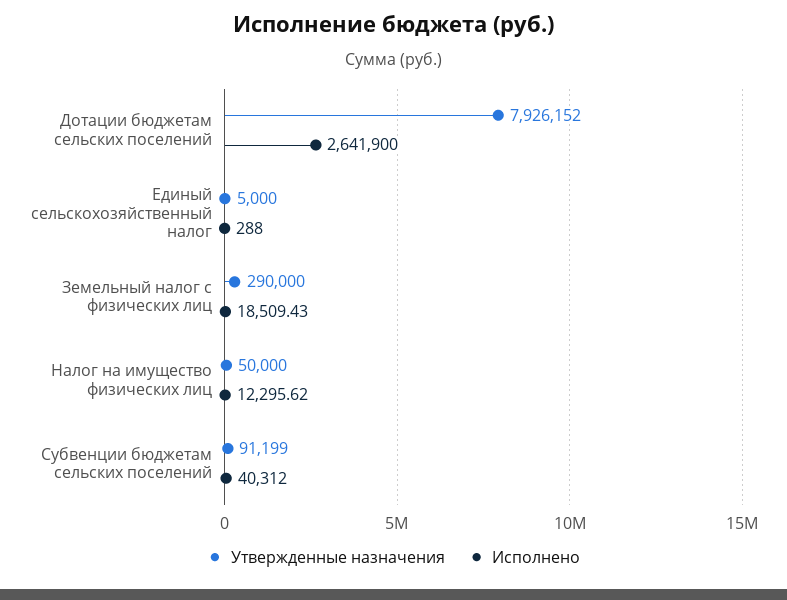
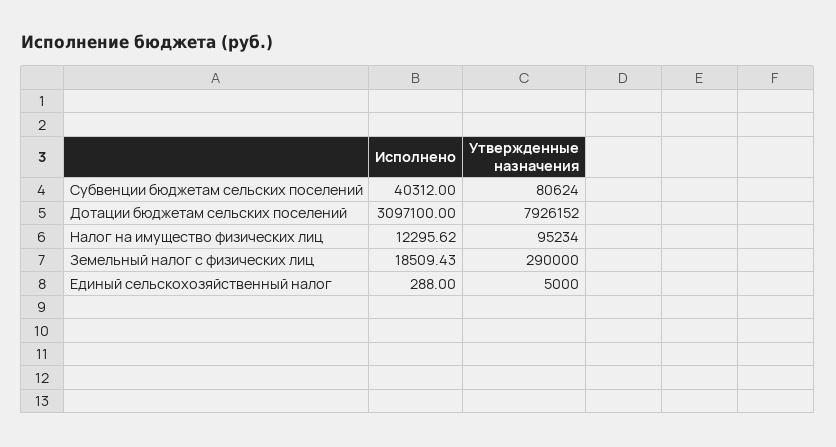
Исполнено, Дотации бюджетам сельских поселений: 2641900 -> 3097100
Утвержденные назначения, Налог на имущество физических лиц: 50000 -> 95234
Утвержденные назначения, Субвенции бюджетам сельских поселений: 91199 -> 80624

